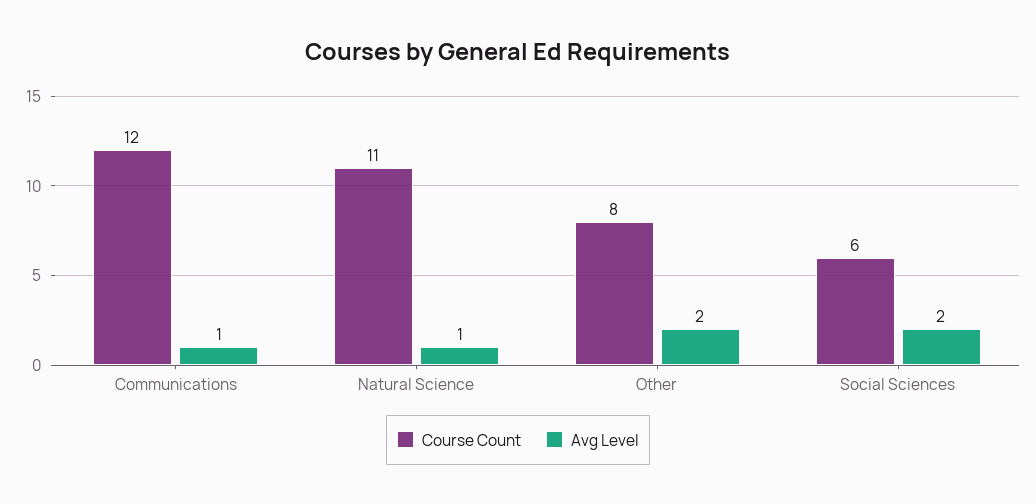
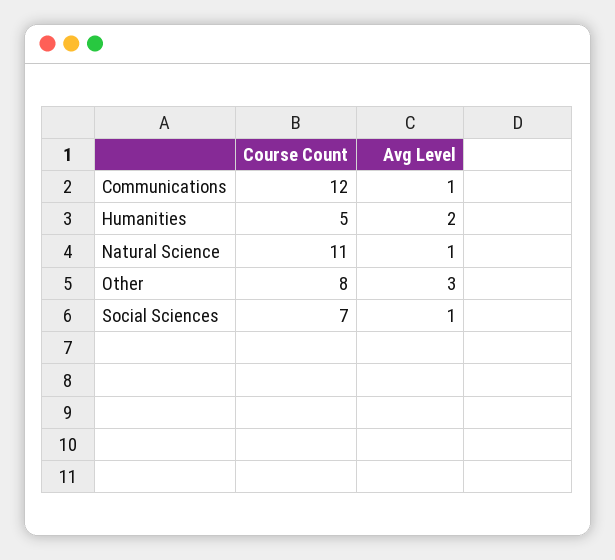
Avg Level, Other: 2 -> 3
Course Count, Social Sciences: 6 -> 7
Avg Level, Social Sciences: 2 -> 1
Course Count, Humanities: none -> 5
Avg Level, Humanities: none -> 2

